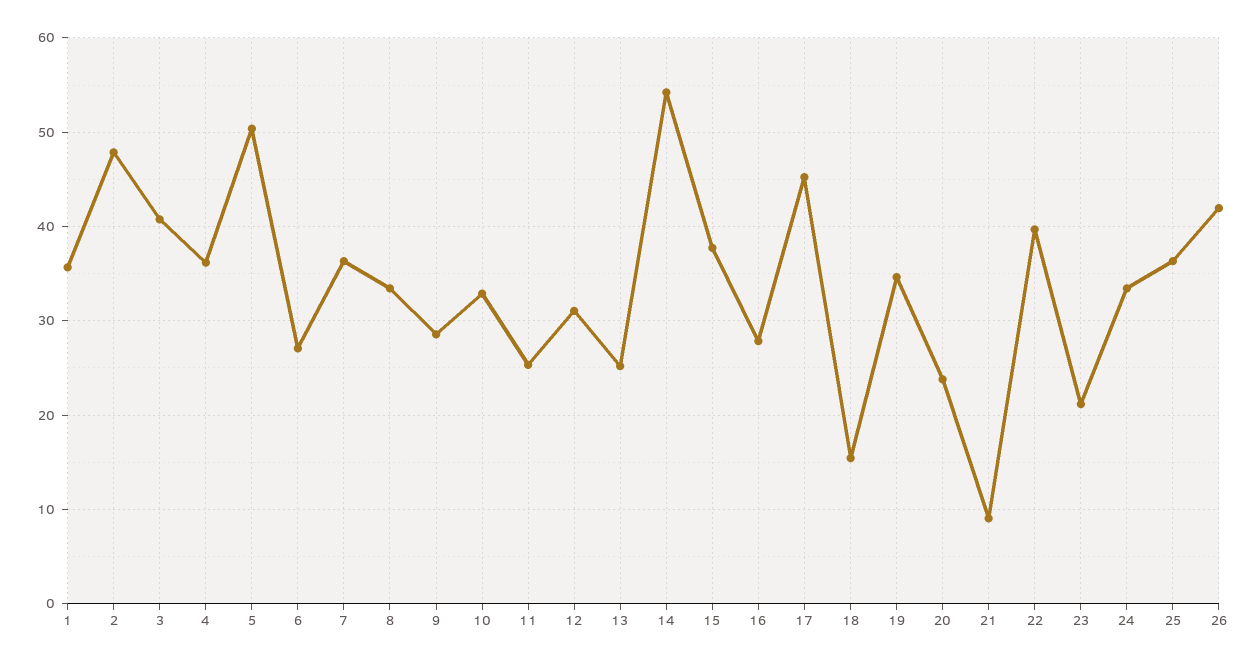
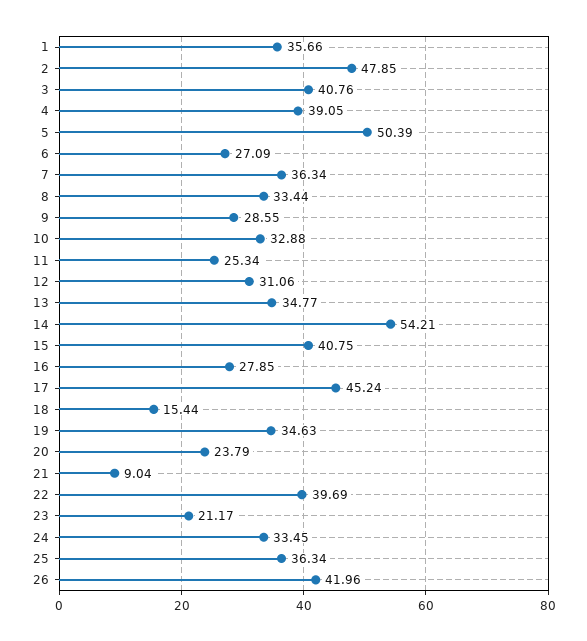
4: 36 -> 39.05
13: 25 -> 34.77
15: 38 -> 40.75

